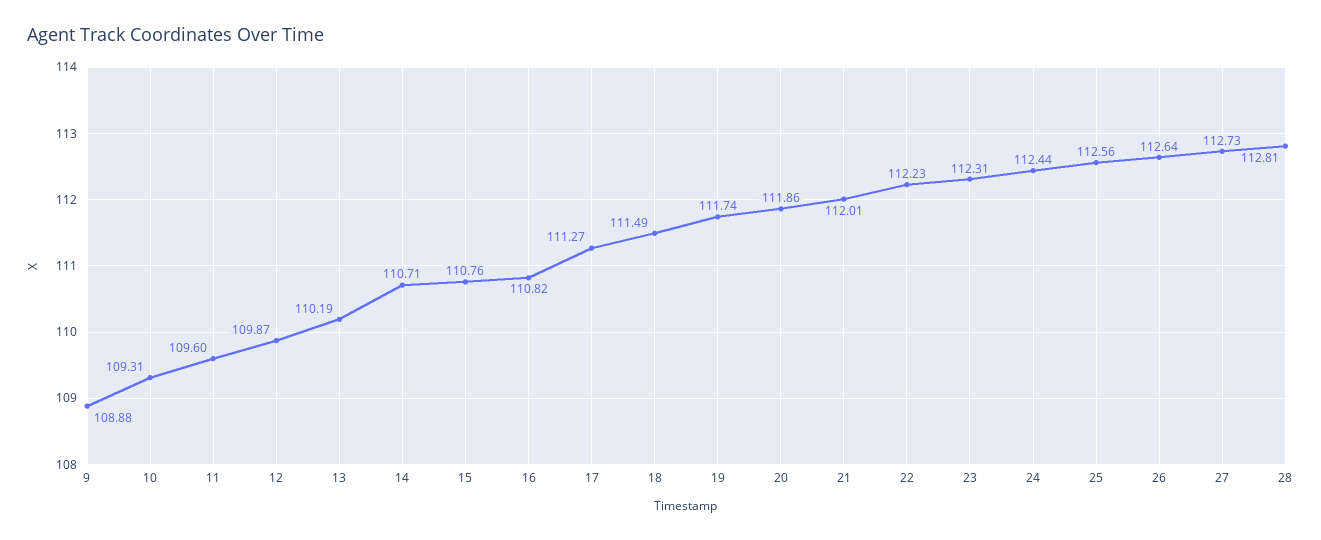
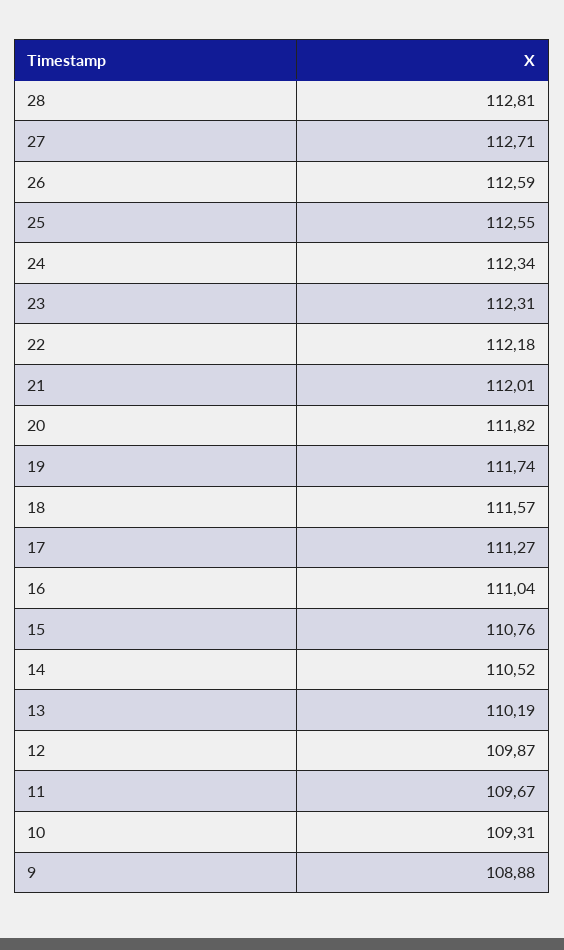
11: 109.6 -> 109.67
14: 110.71 -> 110.52
16: 110.82 -> 111.04
18: 111.49 -> 111.57
20: 111.86 -> 111.82
22: 112.23 -> 112.18
24: 112.44 -> 112.34
25: 112.56 -> 112.55
26: 112.64 -> 112.59
27: 112.73 -> 112.71

